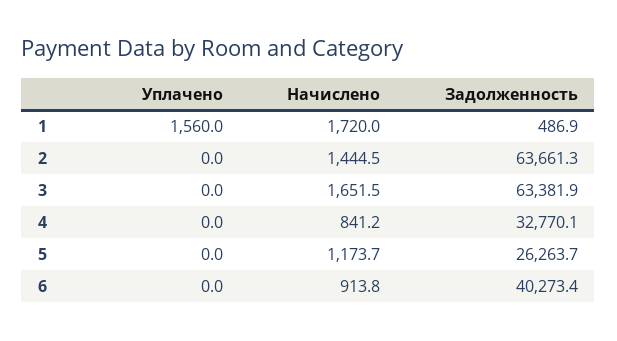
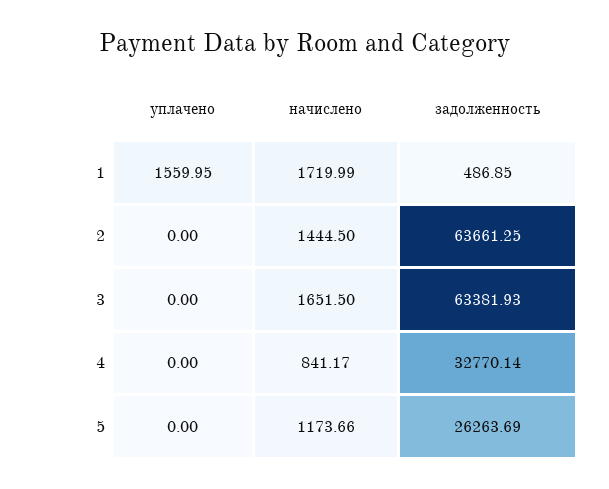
Уплачено, 6: 0 -> none
Начислено, 6: 913.8 -> none
Задолженность, 6: 40273.4 -> none

